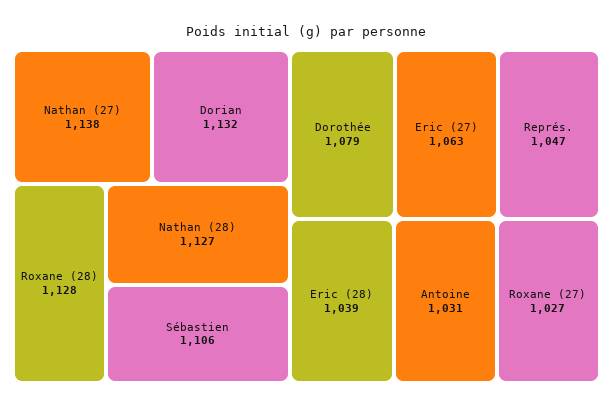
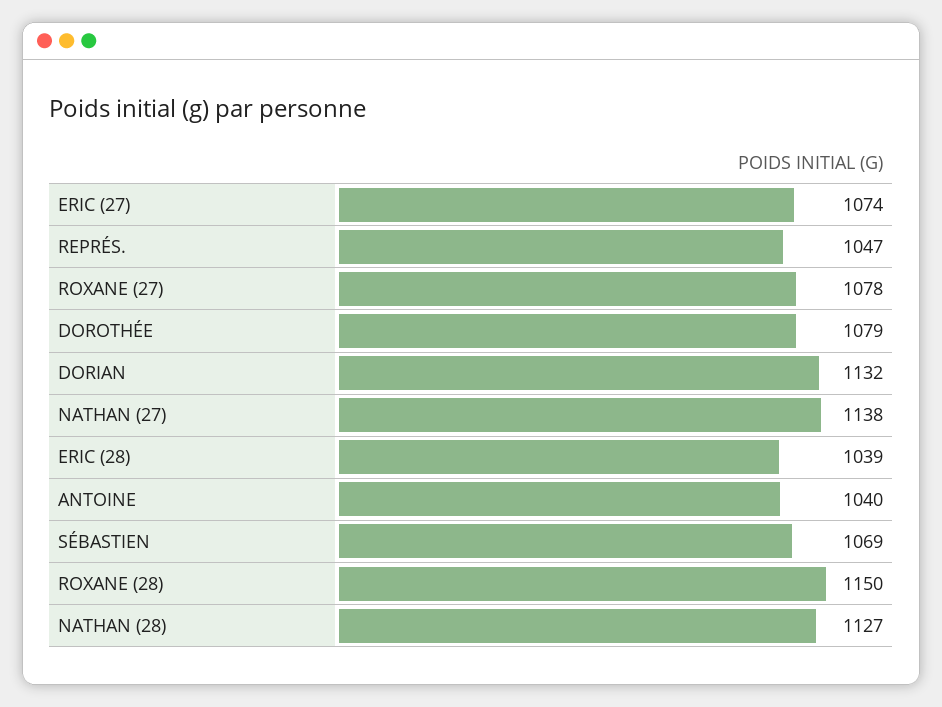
Roxane (28): 1128 -> 1150
Sébastien: 1106 -> 1069
Eric (27): 1063 -> 1074
Antoine: 1031 -> 1040
Roxane (27): 1027 -> 1078

